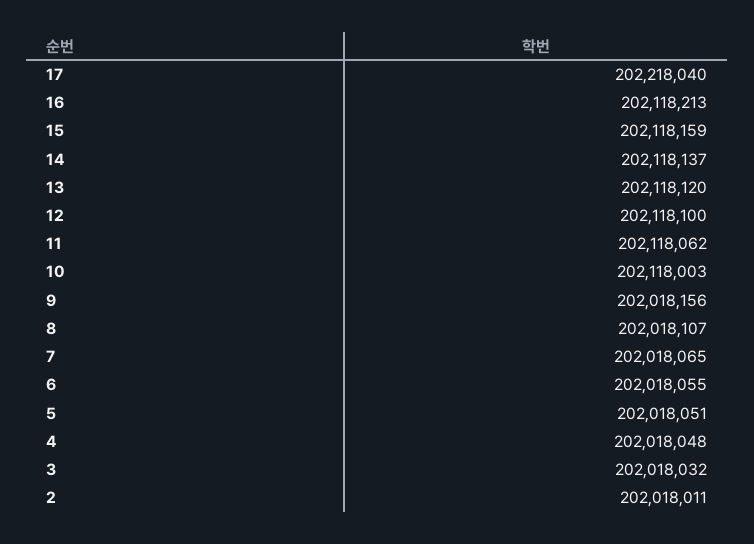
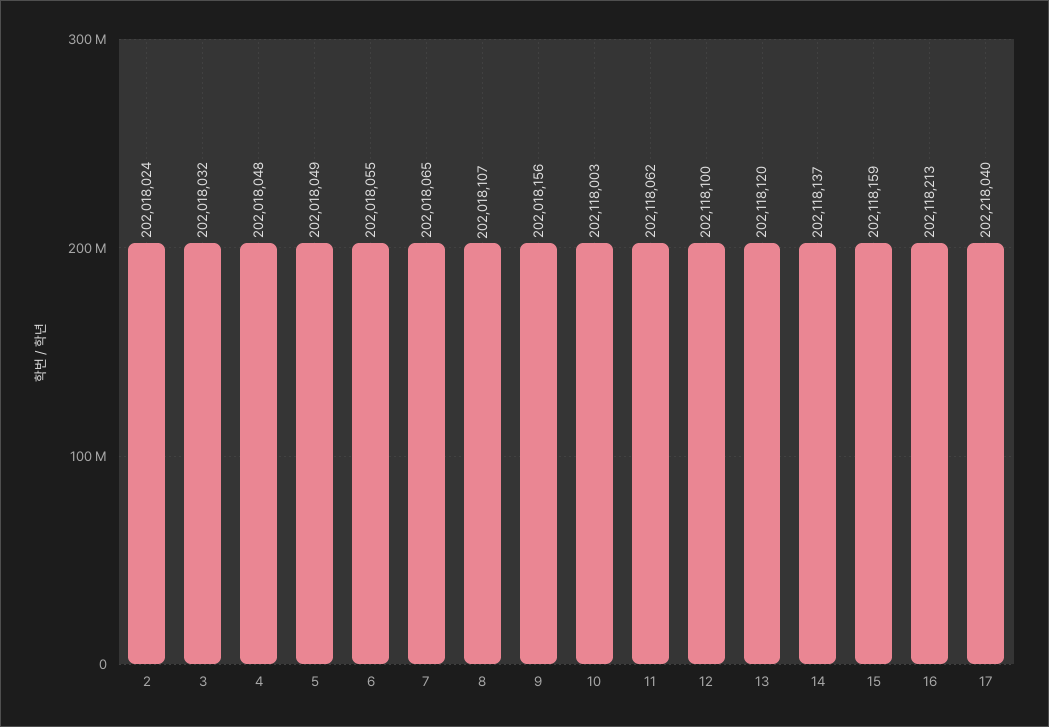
5: 202018051 -> 202018049
2: 202018011 -> 202018024

